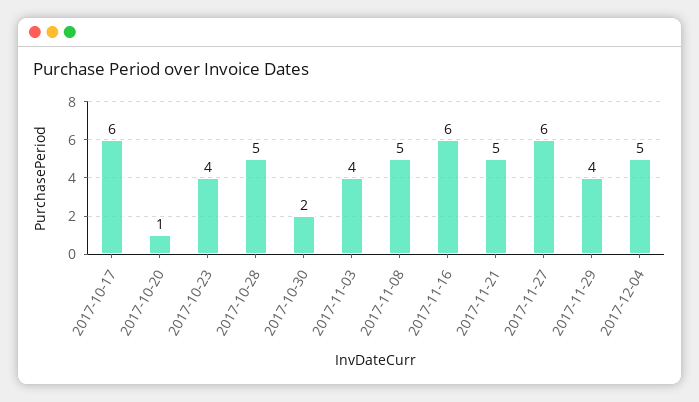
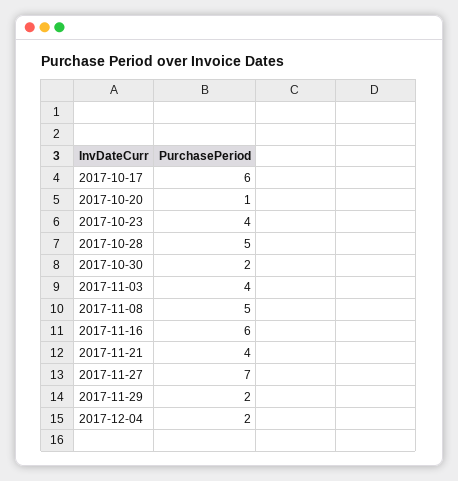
2017-11-21: 5 -> 4
2017-11-27: 6 -> 7
2017-11-29: 4 -> 2
2017-12-04: 5 -> 2

